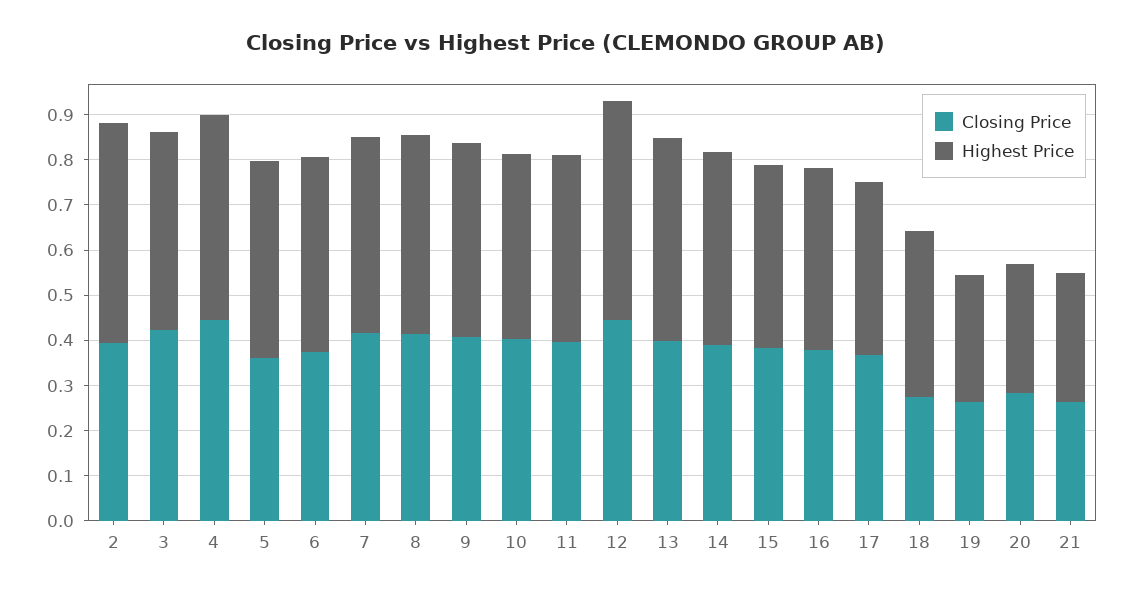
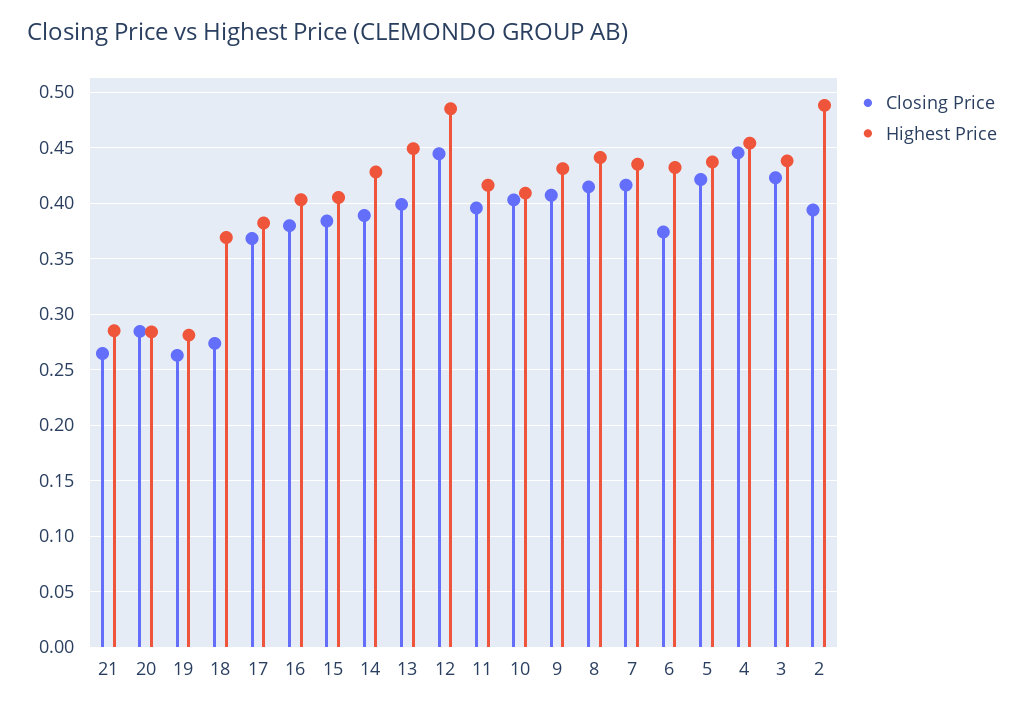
Closing Price, 5: 0.36 -> 0.42

